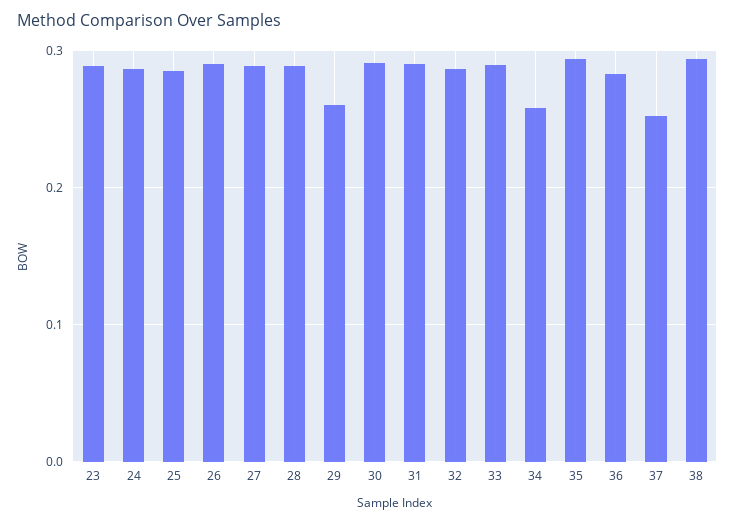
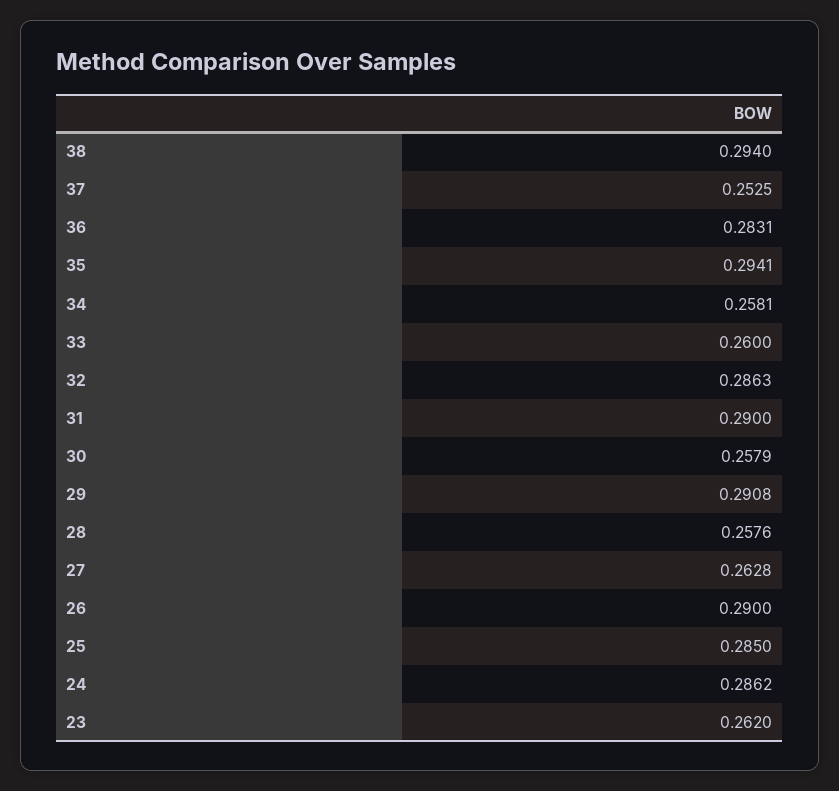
23: 0.29 -> 0.262
27: 0.29 -> 0.2628
28: 0.29 -> 0.2576
29: 0.26 -> 0.2908
30: 0.29 -> 0.2579
33: 0.29 -> 0.26

